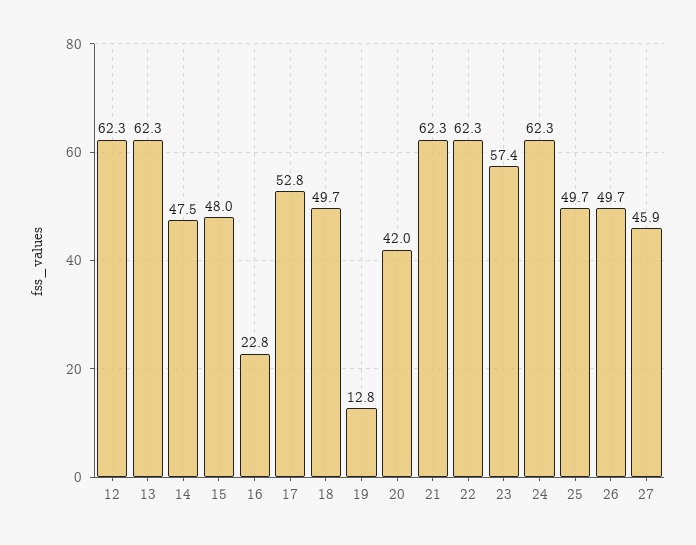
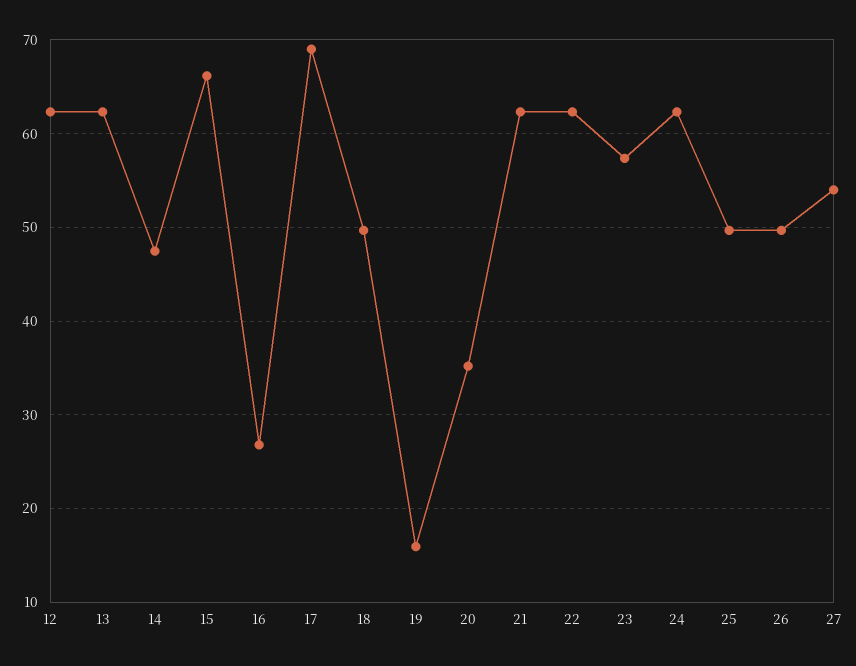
15: 48 -> 66
16: 22.8 -> 27
17: 52.8 -> 69
19: 12.8 -> 16
20: 42 -> 35
27: 45.9 -> 54

